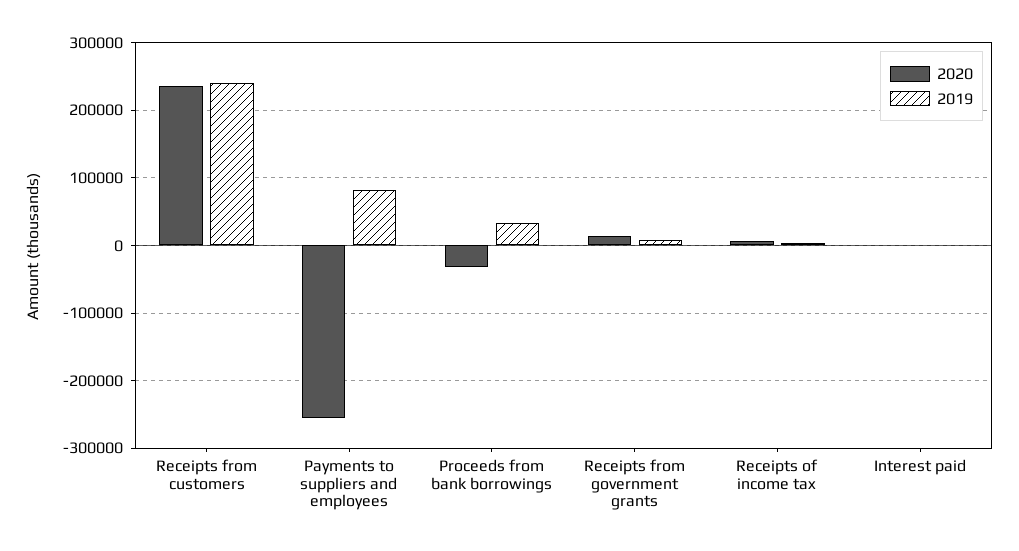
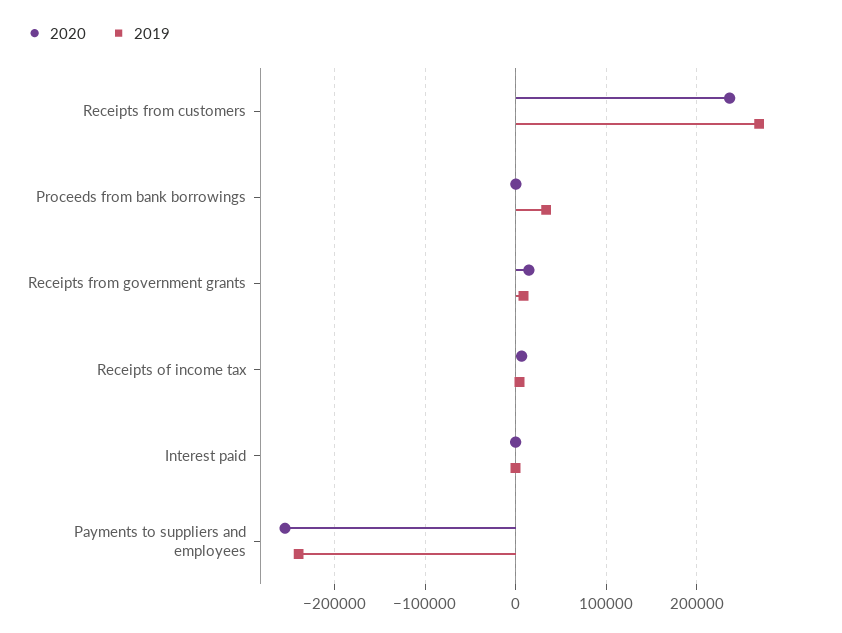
2019, Receipts from customers: 240000 -> 270000
2019, Payments to suppliers and employees: 80000 -> -240000
2020, Proceeds from bank borrowings: -30000 -> 0

